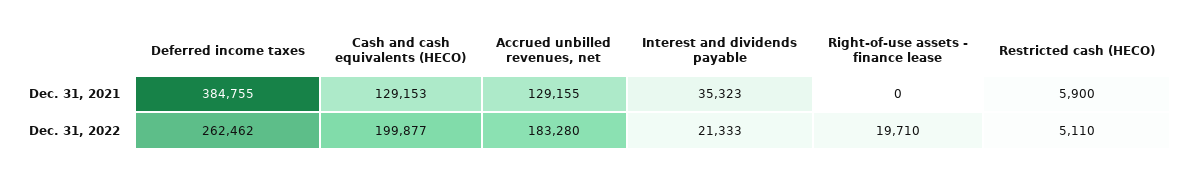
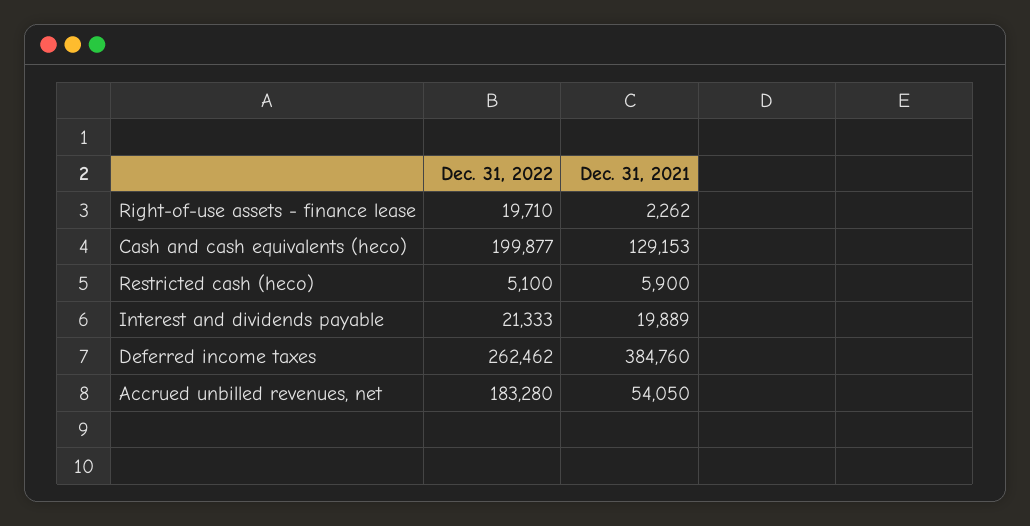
Deferred income taxes, Dec. 31, 2021: 384755 -> 384760
Accrued unbilled revenues, net, Dec. 31, 2021: 129155 -> 54050
Interest and dividends payable, Dec. 31, 2021: 35323 -> 19889
Right-of-use assets - finance lease, Dec. 31, 2021: 0 -> 2262
Restricted cash (HECO), Dec. 31, 2022: 5110 -> 5100

